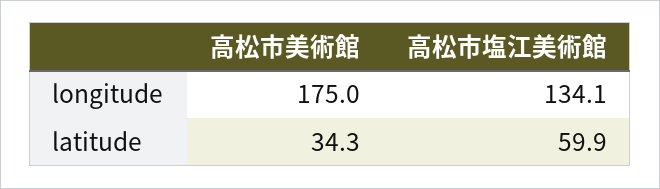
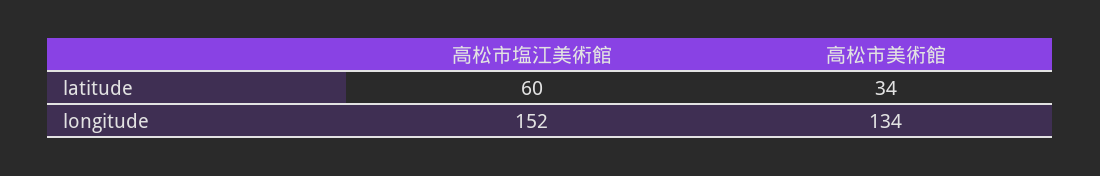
高松市美術館, longitude: 175 -> 134
高松市塩江美術館, longitude: 134.1 -> 152

